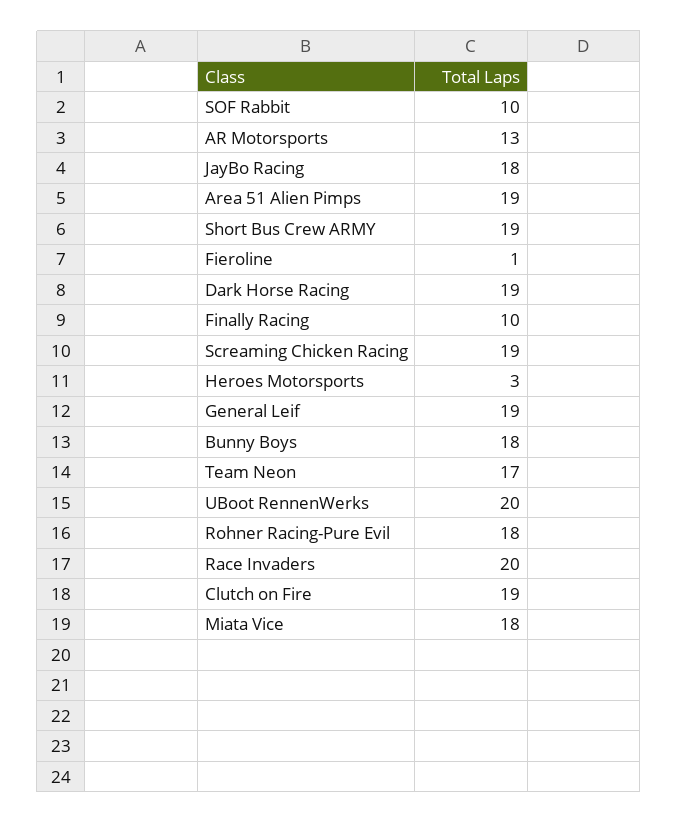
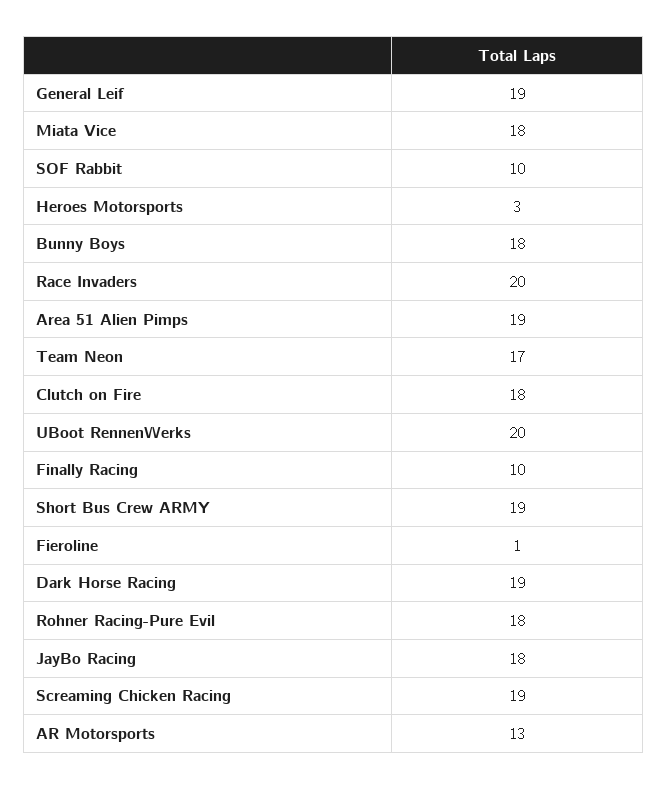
Clutch on Fire: 19 -> 18

